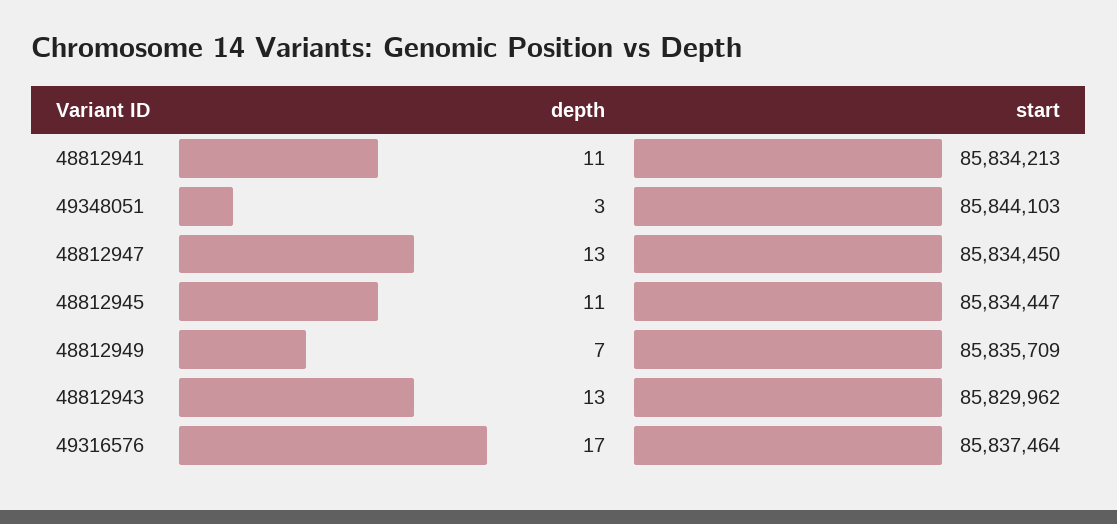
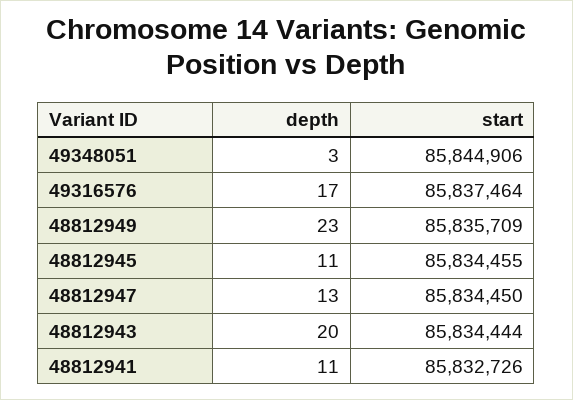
start, 48812941: 85834213 -> 85832726
start, 49348051: 85844103 -> 85844906
start, 48812945: 85834447 -> 85834455
depth, 48812949: 7 -> 23
depth, 48812943: 13 -> 20
start, 48812943: 85829962 -> 85834444

